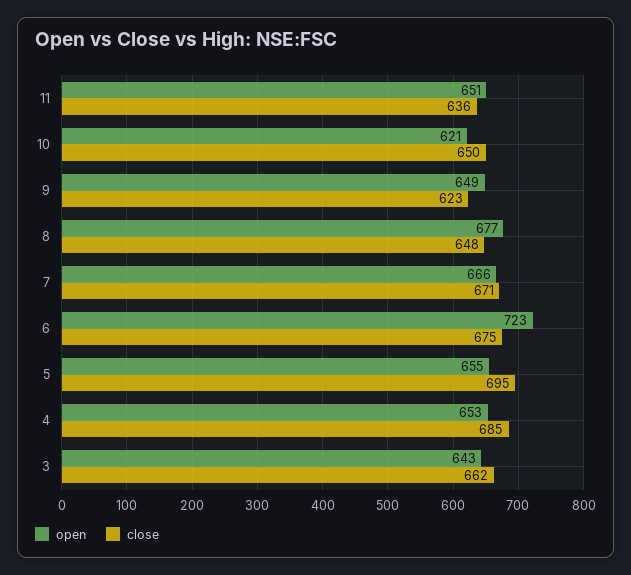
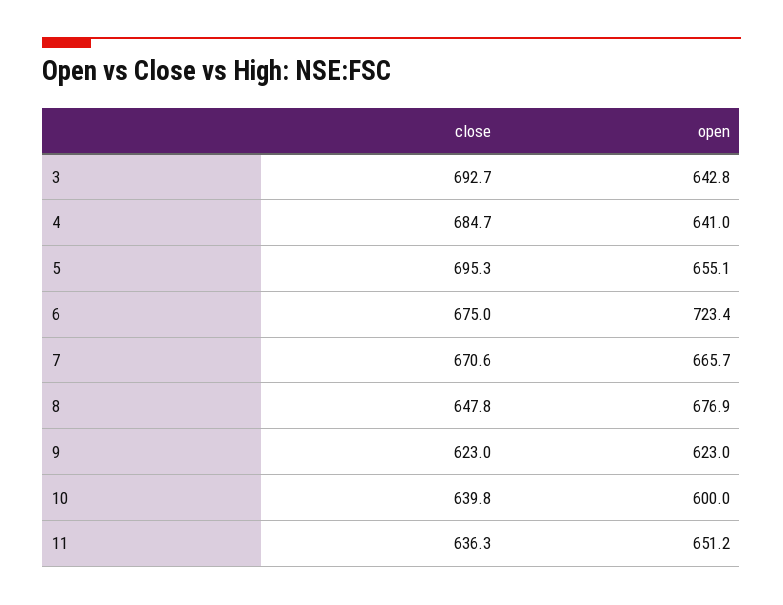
open, 10: 621 -> 600
close, 10: 650 -> 639.8
open, 9: 649 -> 623
open, 4: 653 -> 641
close, 3: 662 -> 692.7

